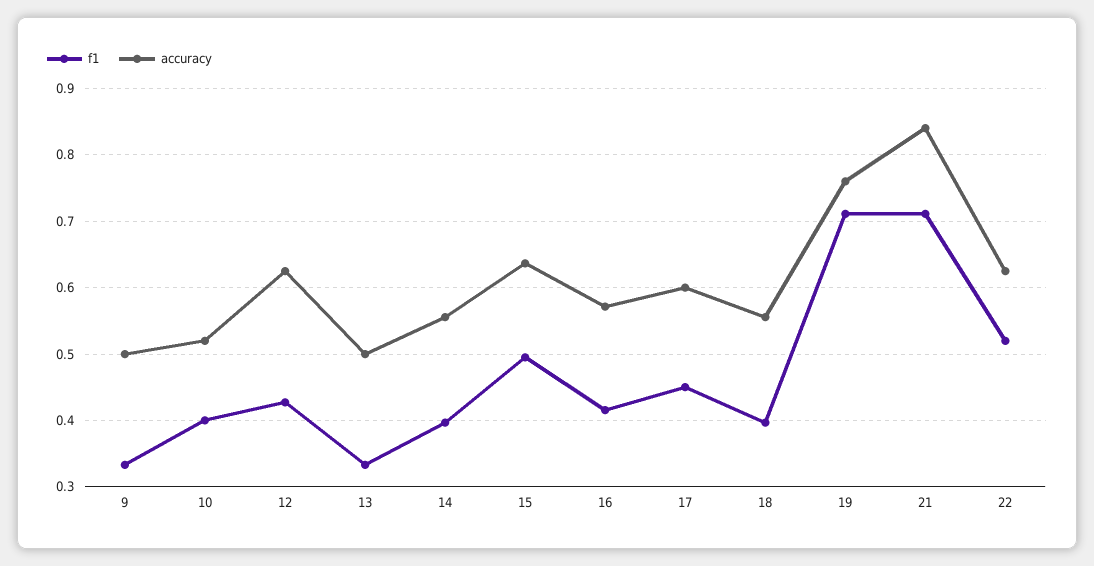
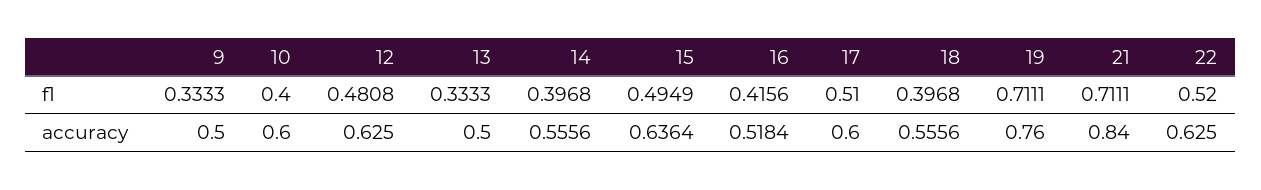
accuracy, 10: 0.52 -> 0.6
f1, 12: 0.43 -> 0.4808
accuracy, 16: 0.57 -> 0.5184
f1, 17: 0.45 -> 0.51

